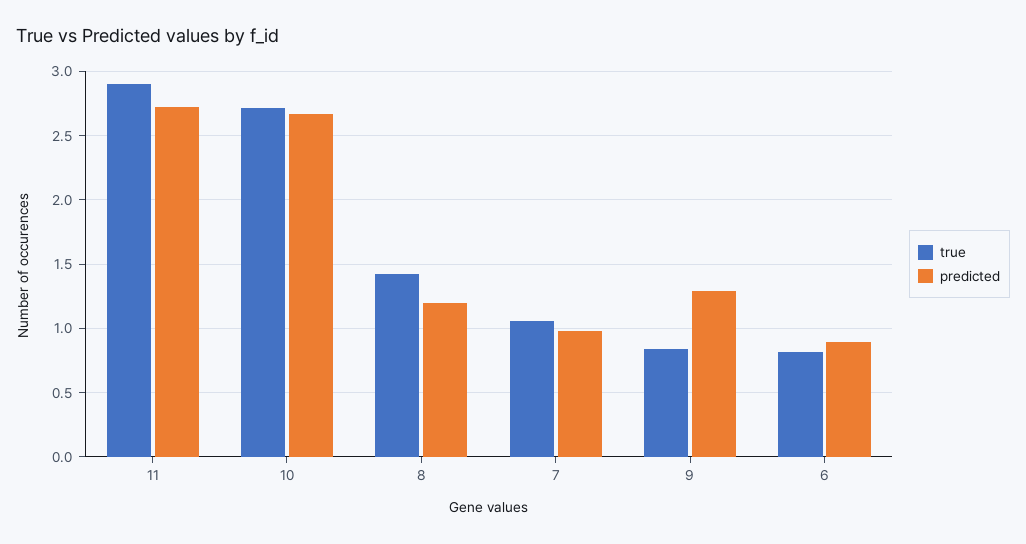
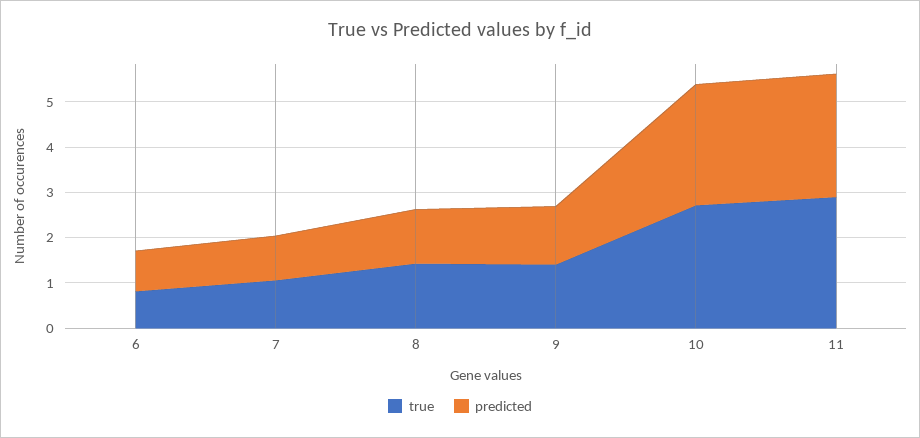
true, 9: 0.85 -> 1.4

